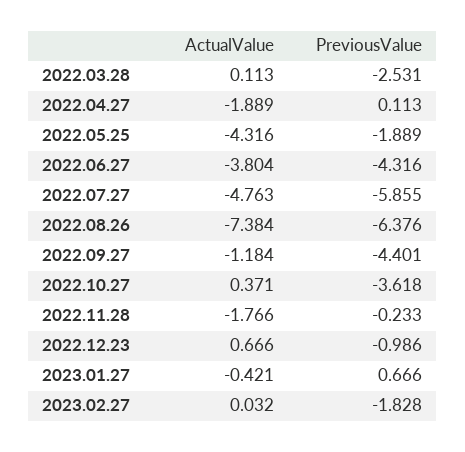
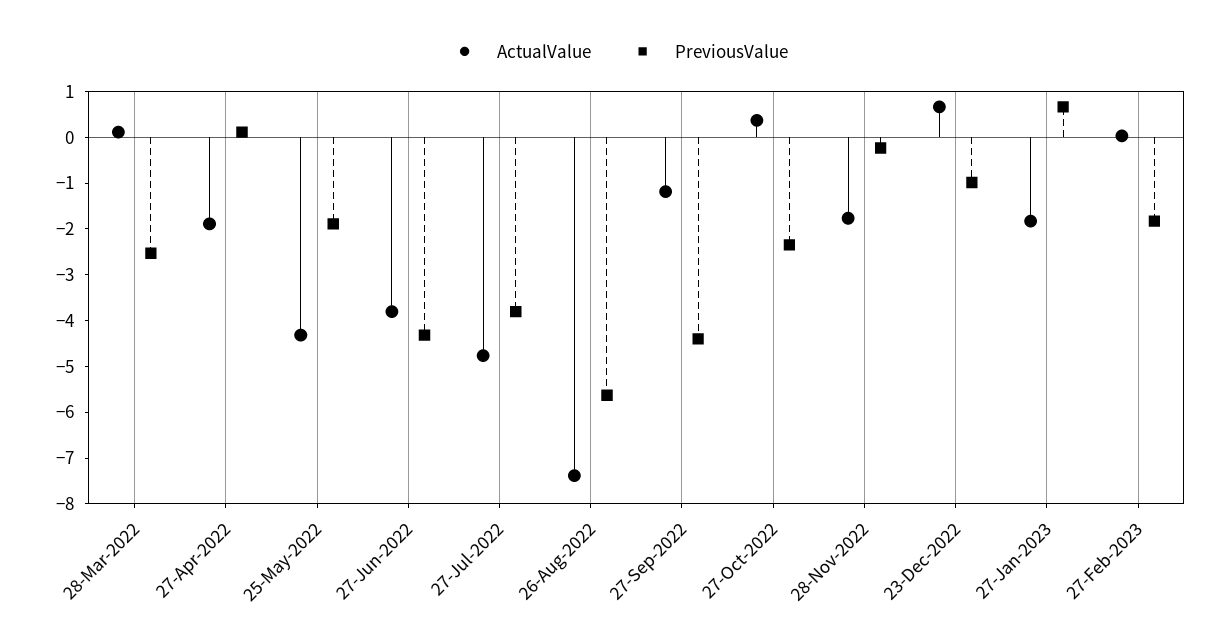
PreviousValue, 2022.07.27: -5.855 -> -3.8
PreviousValue, 2022.08.26: -6.376 -> -5.6
PreviousValue, 2022.10.27: -3.618 -> -2.4
ActualValue, 2023.01.27: -0.421 -> -1.8

